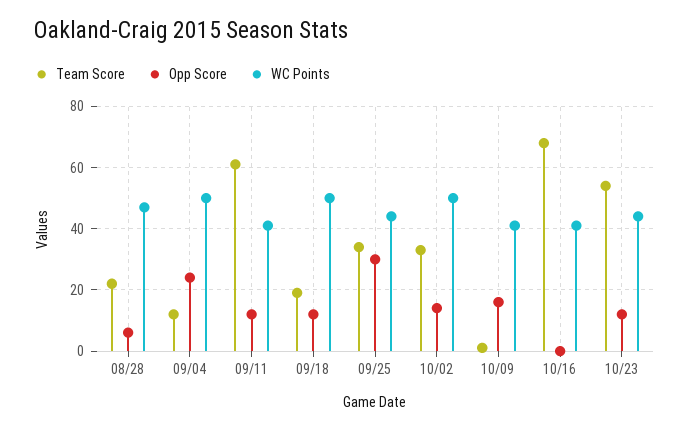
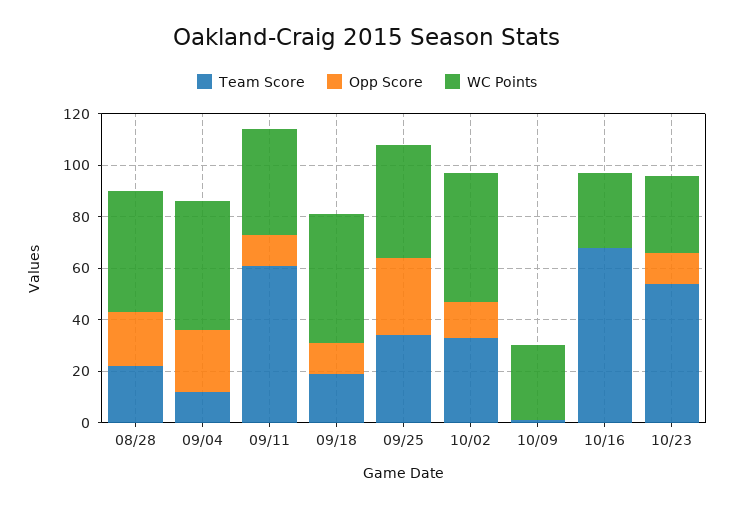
Opp Score, 08/28: 5 -> 20
Opp Score, 10/09: 15 -> 0
WC Points, 10/09: 40 -> 30
WC Points, 10/16: 40 -> 30
WC Points, 10/23: 45 -> 30

